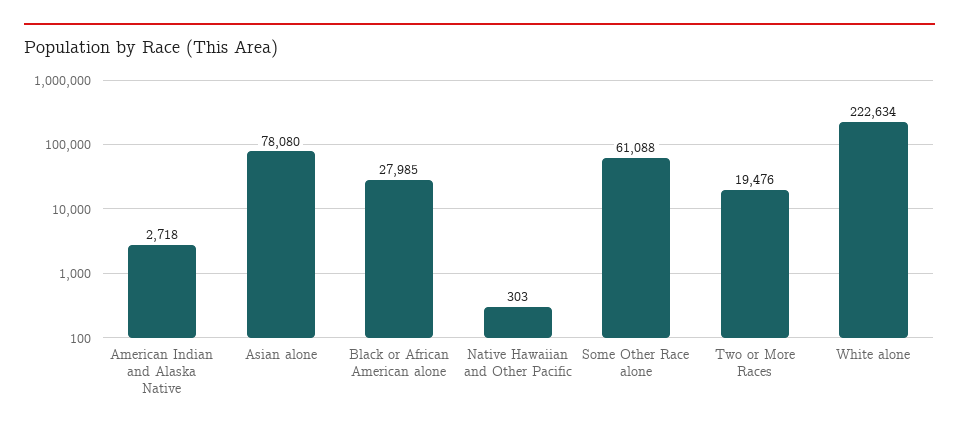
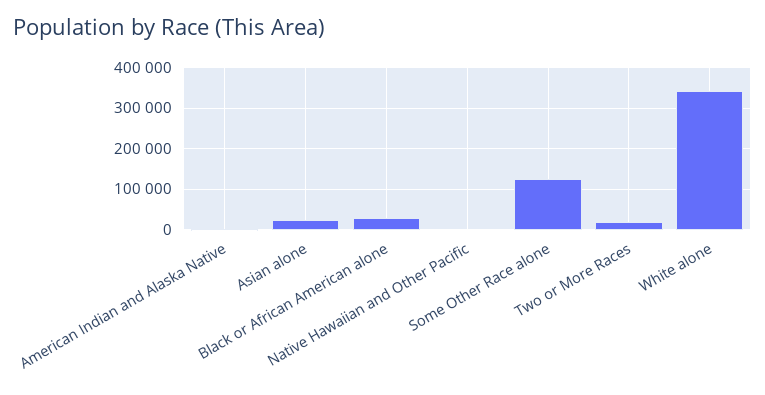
Asian alone: 78080 -> 20000
Some Other Race alone: 61088 -> 120000
White alone: 222634 -> 340000

